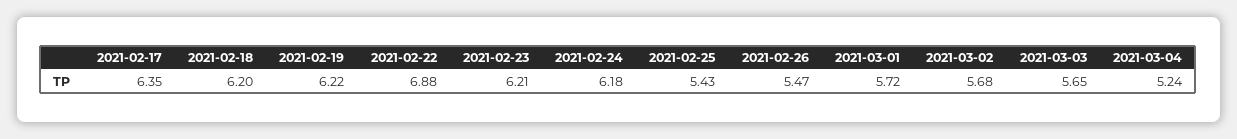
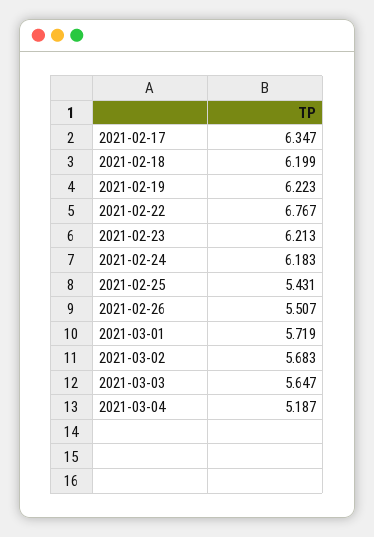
2021-02-22: 6.88 -> 6.767
2021-02-26: 5.47 -> 5.507
2021-03-04: 5.24 -> 5.187

